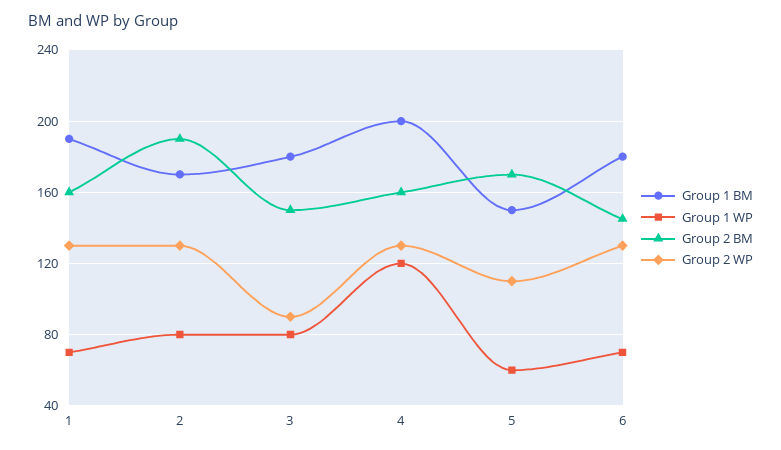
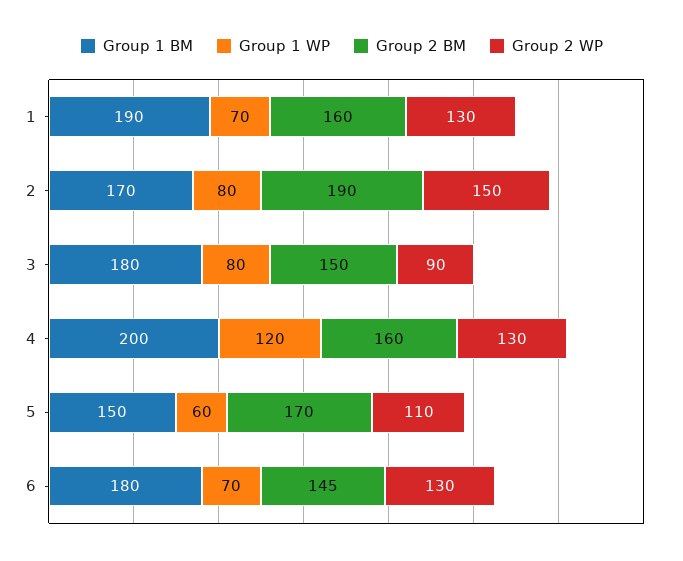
Group 2 WP, 2: 130 -> 150

